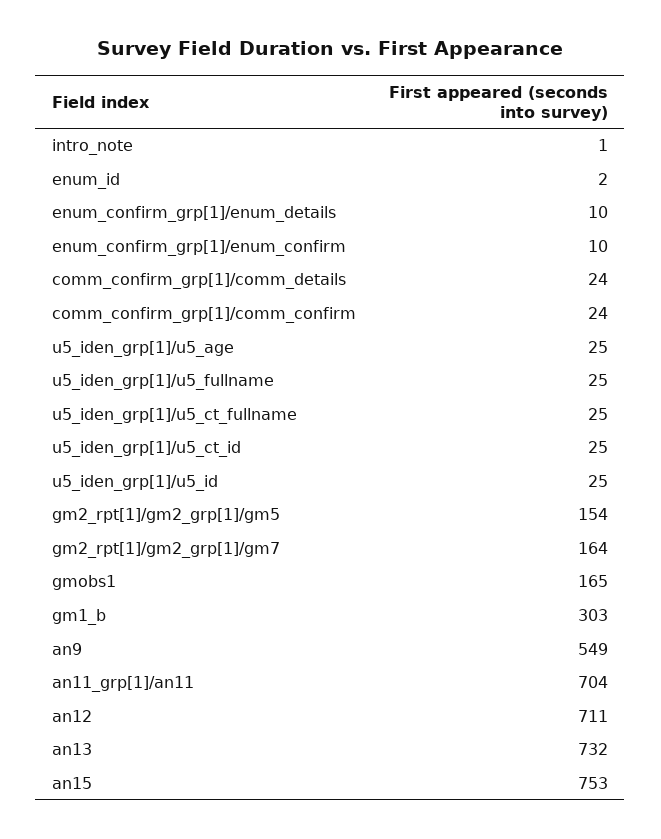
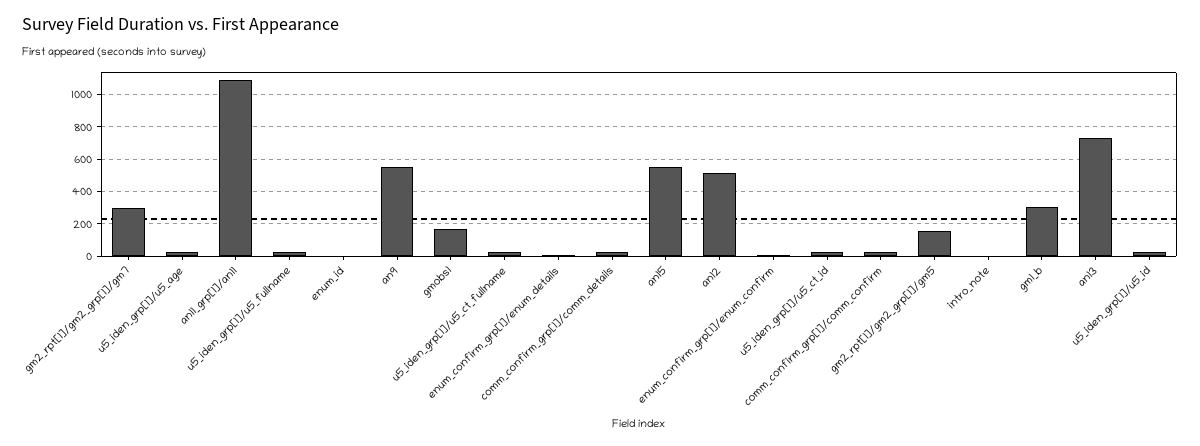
gm2_rpt[1]/gm2_grp[1]/gm7: 164 -> 300
an11_grp[1]/an11: 704 -> 1100
an12: 711 -> 500
an15: 753 -> 550

